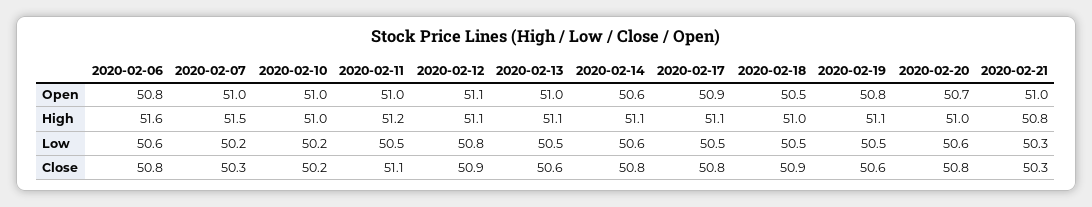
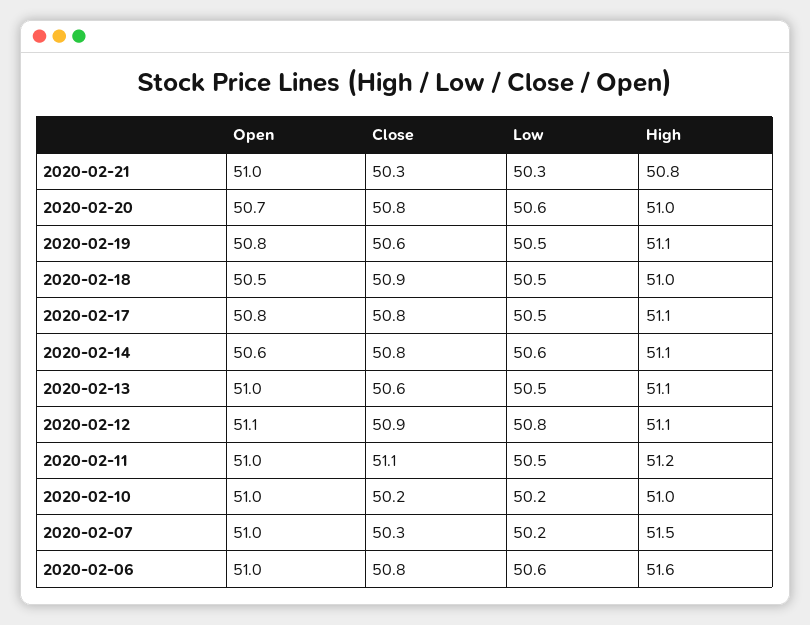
2020-02-06, Open: 50.8 -> 51
2020-02-17, Open: 50.9 -> 50.8

